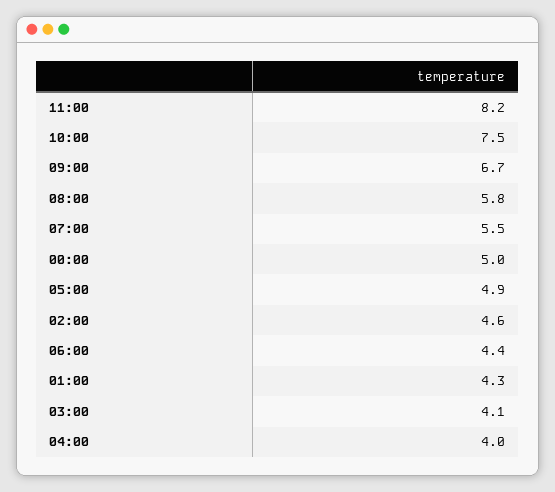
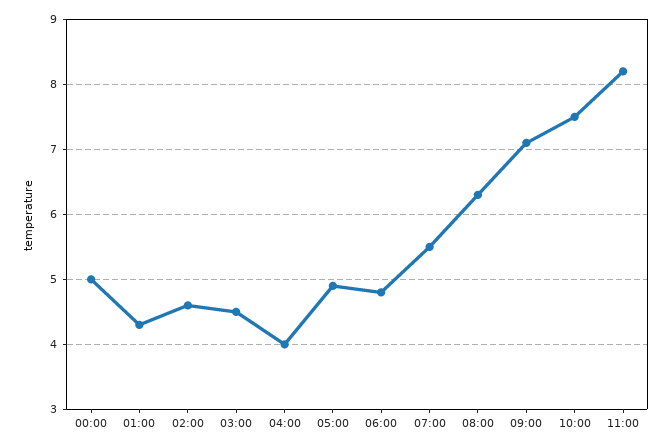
09:00: 6.7 -> 7.1
08:00: 5.8 -> 6.3
06:00: 4.4 -> 4.8
03:00: 4.1 -> 4.5

